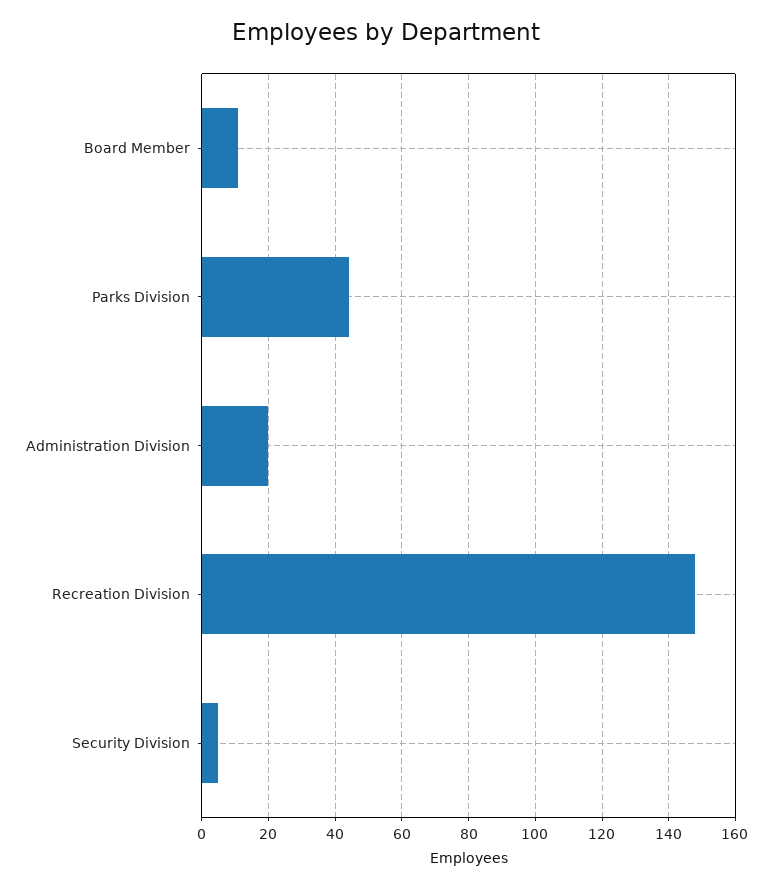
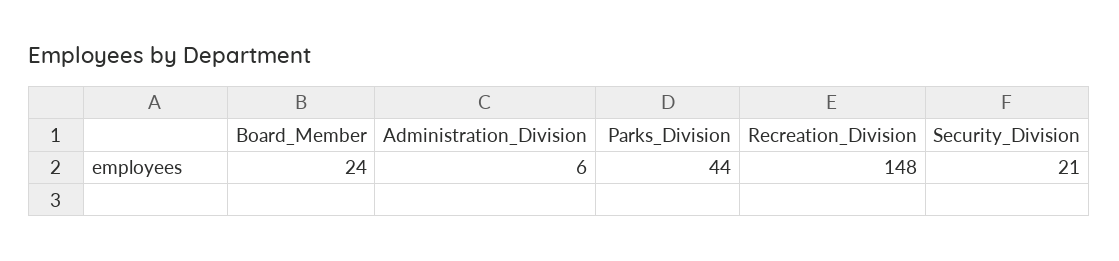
Board Member: 10 -> 24
Administration Division: 20 -> 6
Security Division: 5 -> 21

